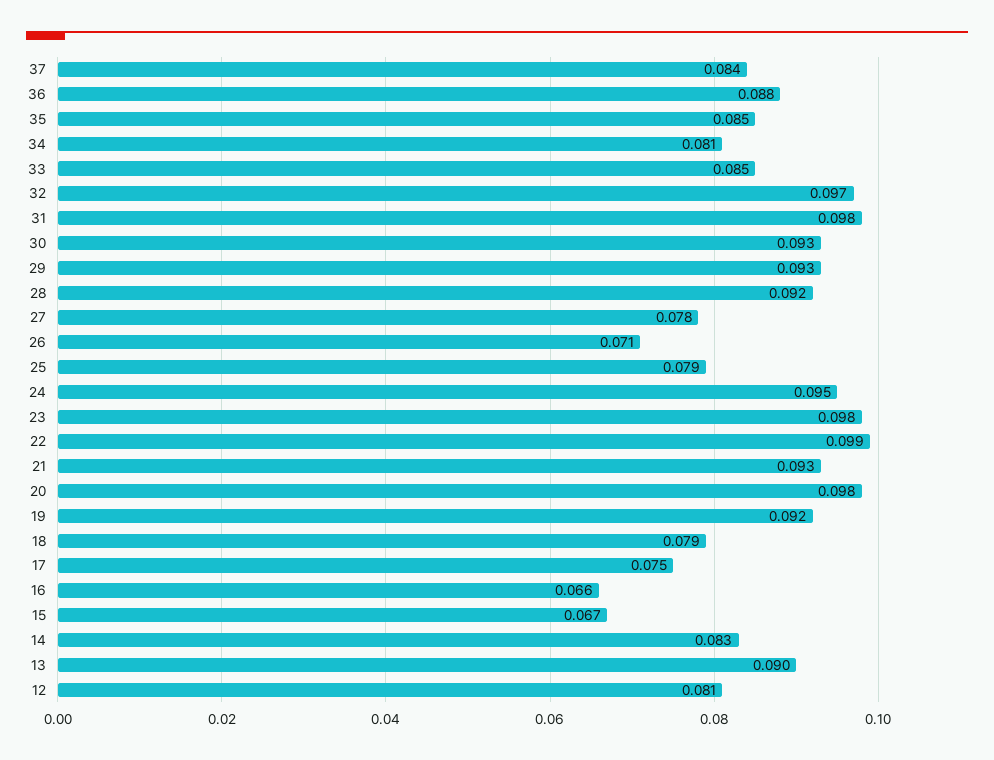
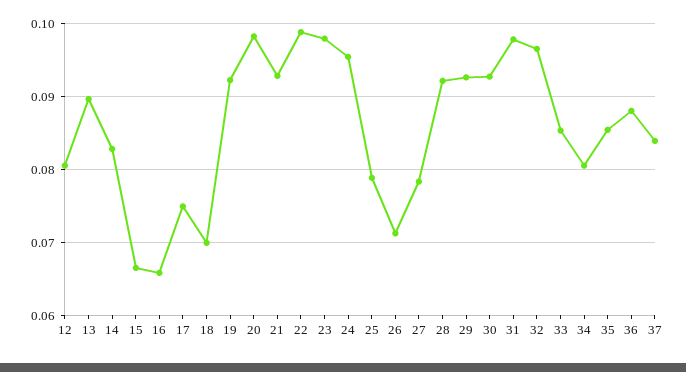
18: 0.079 -> 0.07

